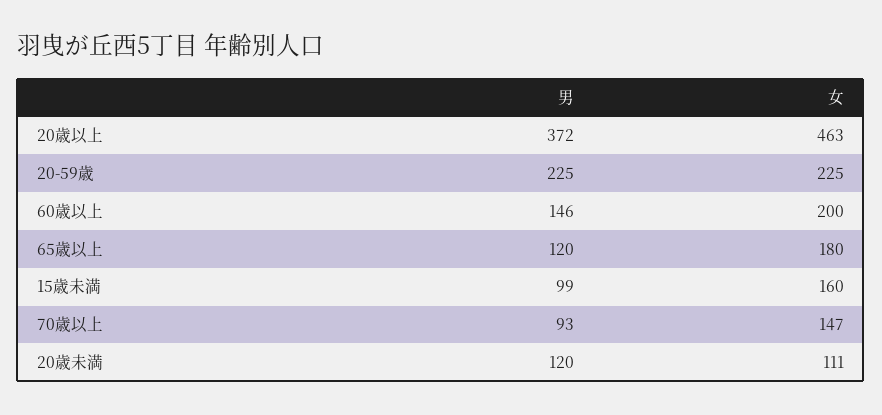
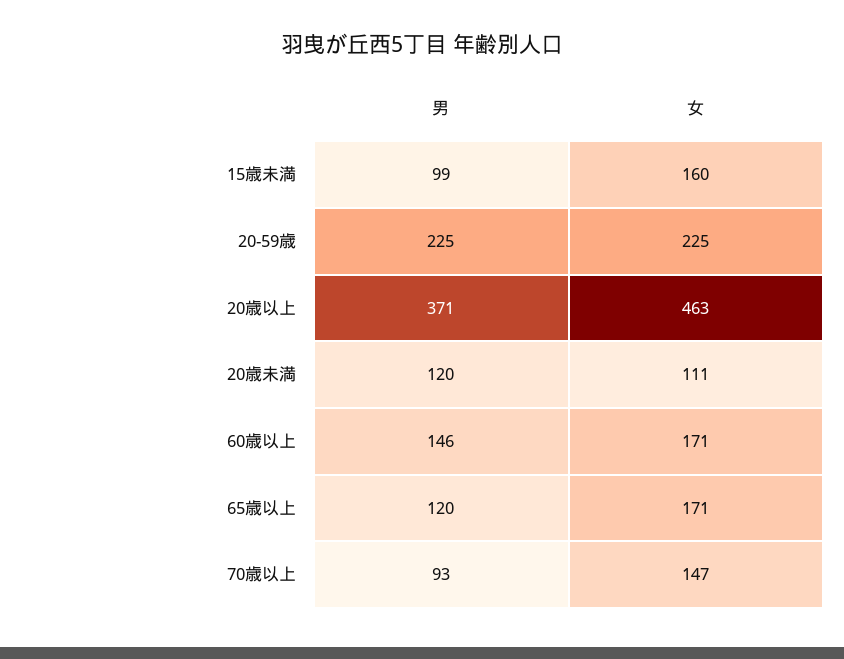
男, 20歳以上: 372 -> 371
女, 60歳以上: 200 -> 171
女, 65歳以上: 180 -> 171

